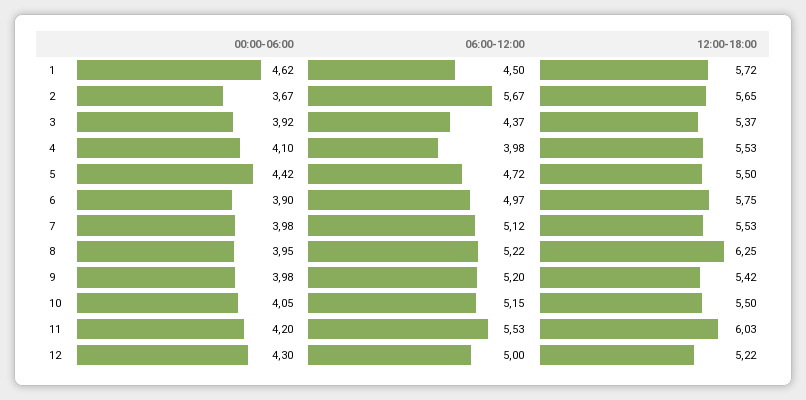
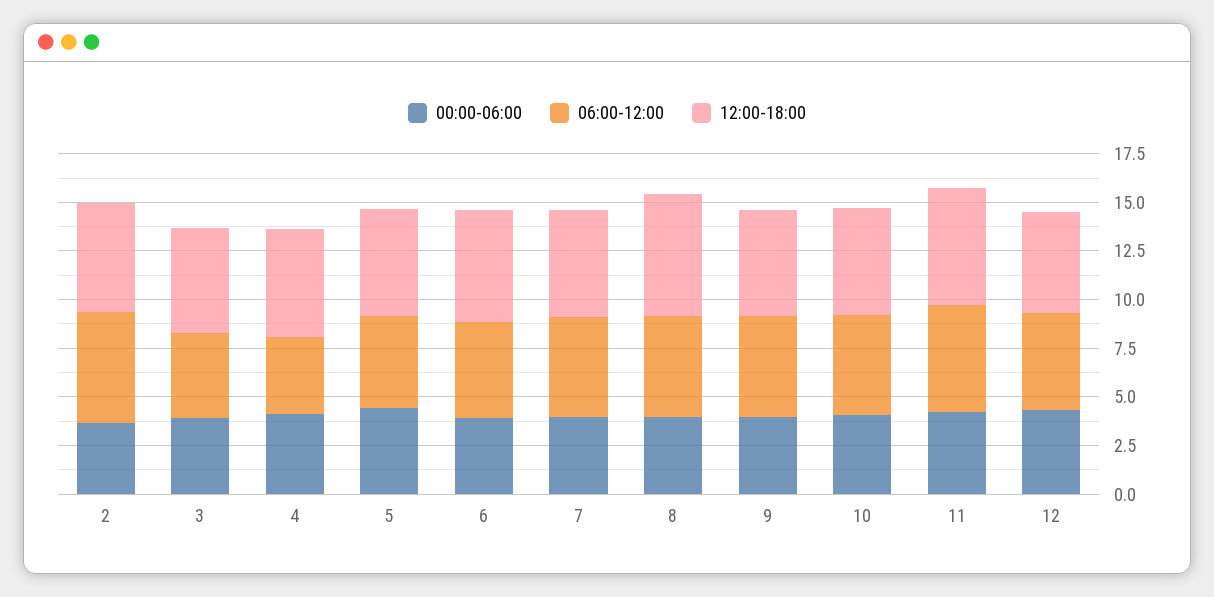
00:00-06:00, 1: 4.62 -> none
06:00-12:00, 1: 4.5 -> none
12:00-18:00, 1: 5.72 -> none

